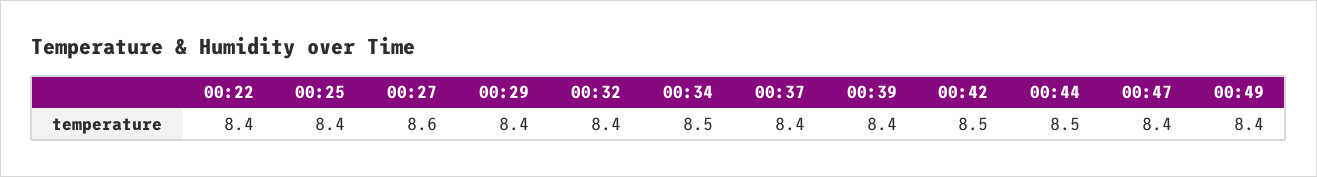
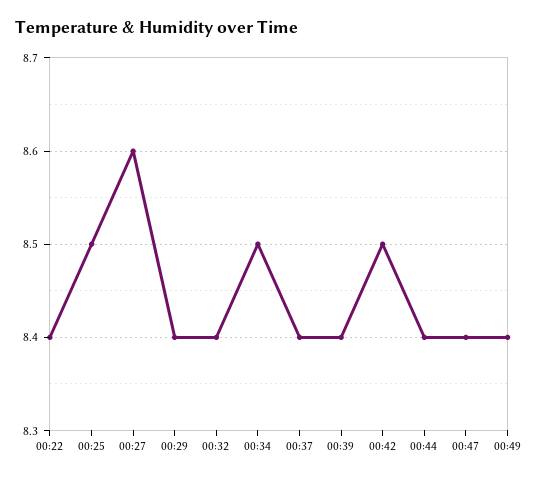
00:25: 8.4 -> 8.5
00:44: 8.5 -> 8.4

